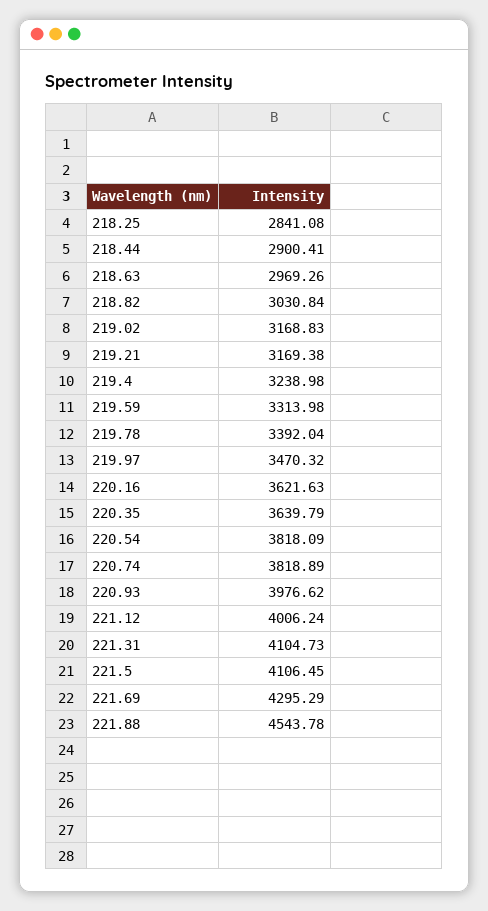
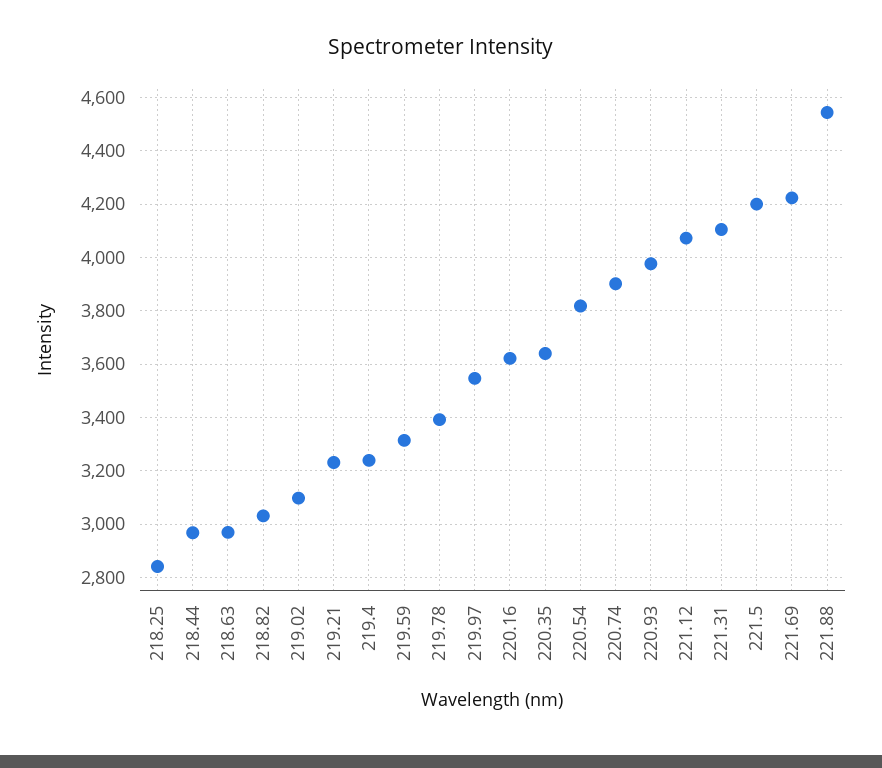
218.44: 2900.41 -> 2975
219.02: 3168.83 -> 3100
219.21: 3169.38 -> 3225
219.97: 3470.32 -> 3550
220.74: 3818.89 -> 3900
221.12: 4006.24 -> 4075
221.5: 4106.45 -> 4200
221.69: 4295.29 -> 4225

